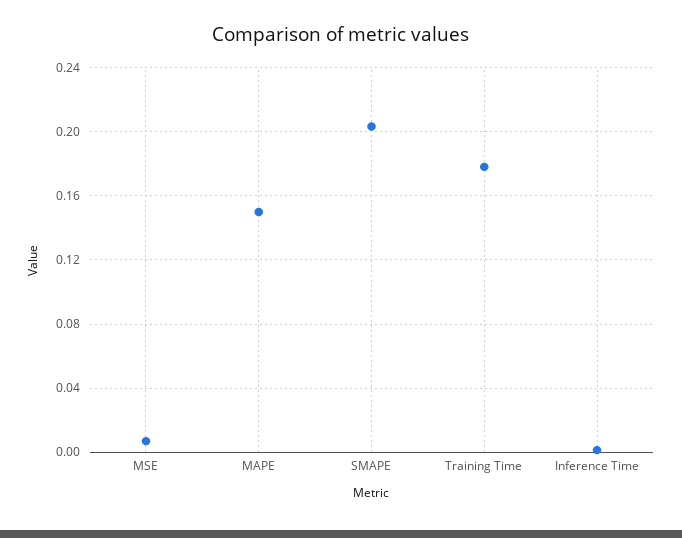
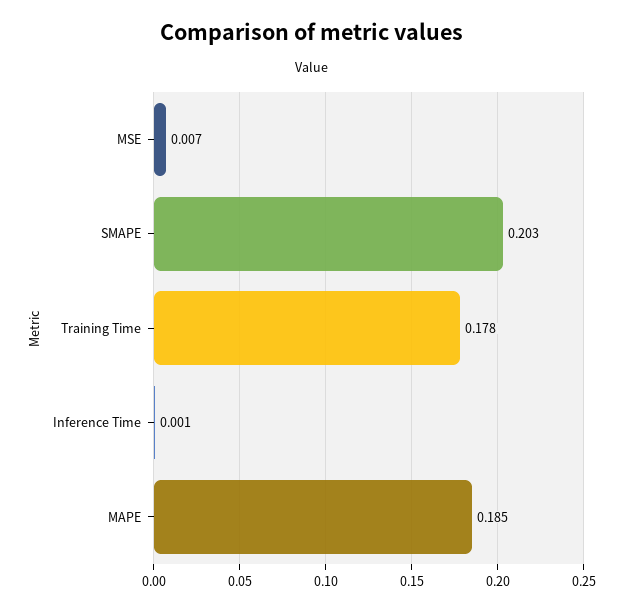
MAPE: 0.15 -> 0.185

